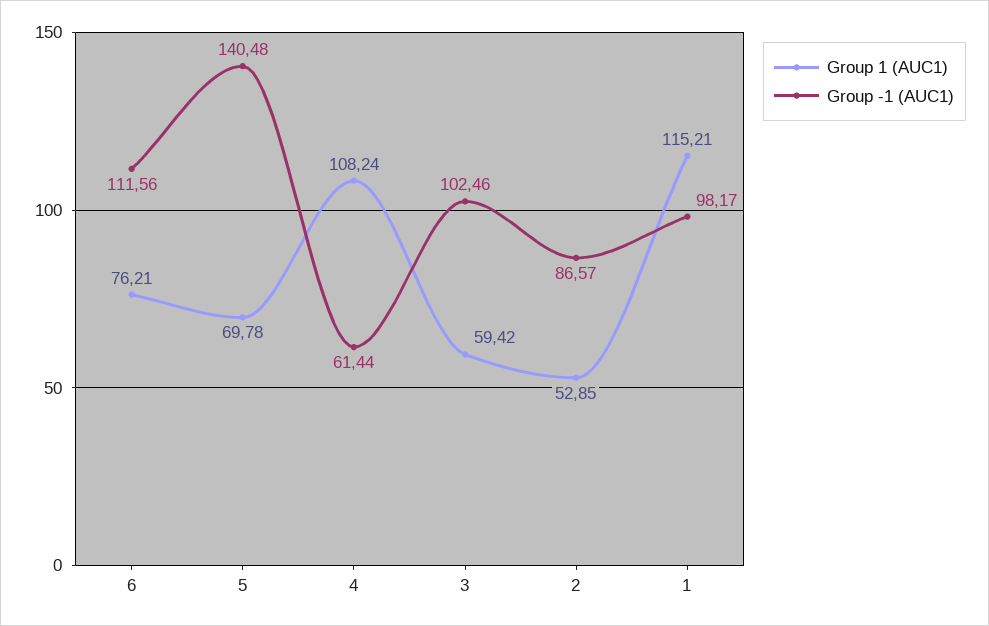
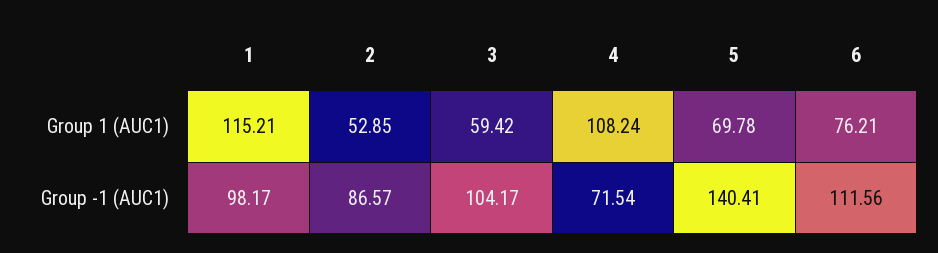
Group -1 (AUC1), 5: 140.48 -> 140.41
Group -1 (AUC1), 4: 61.44 -> 71.54
Group -1 (AUC1), 3: 102.46 -> 104.17

